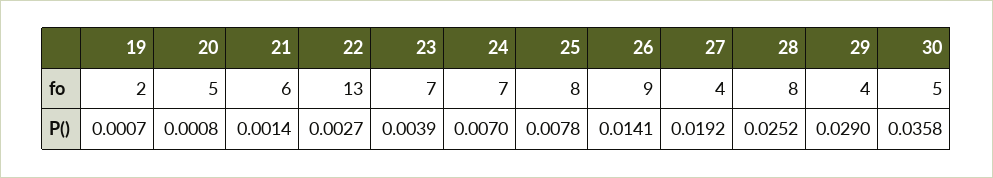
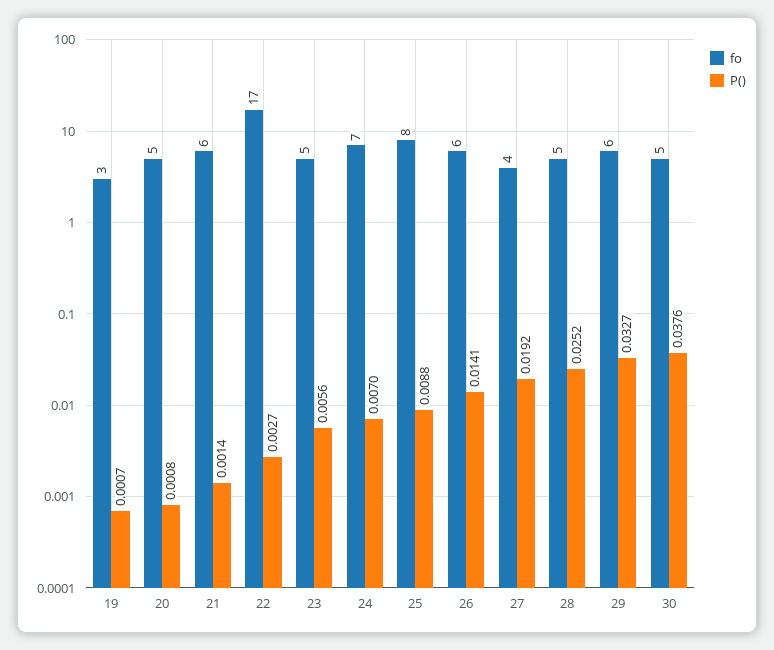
fo, 19: 2 -> 3
fo, 22: 13 -> 17
fo, 23: 7 -> 5
fo, 26: 9 -> 6
fo, 28: 8 -> 5
fo, 29: 4 -> 6
P(), 23: 0.0039 -> 0.0056
P(), 25: 0.0078 -> 0.0088
P(), 29: 0.029 -> 0.0327
P(), 30: 0.0358 -> 0.0376

